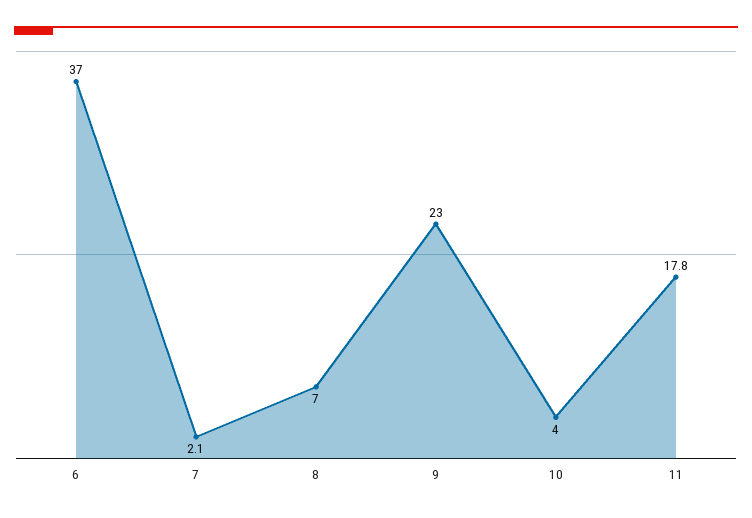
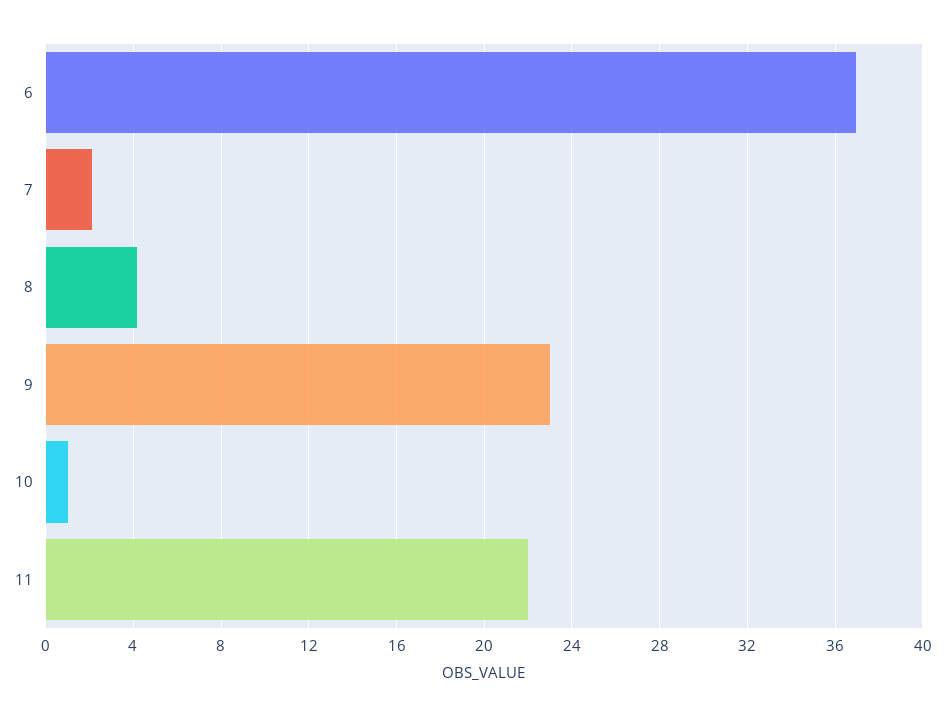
8: 7 -> 4
10: 4 -> 1
11: 17.8 -> 22

